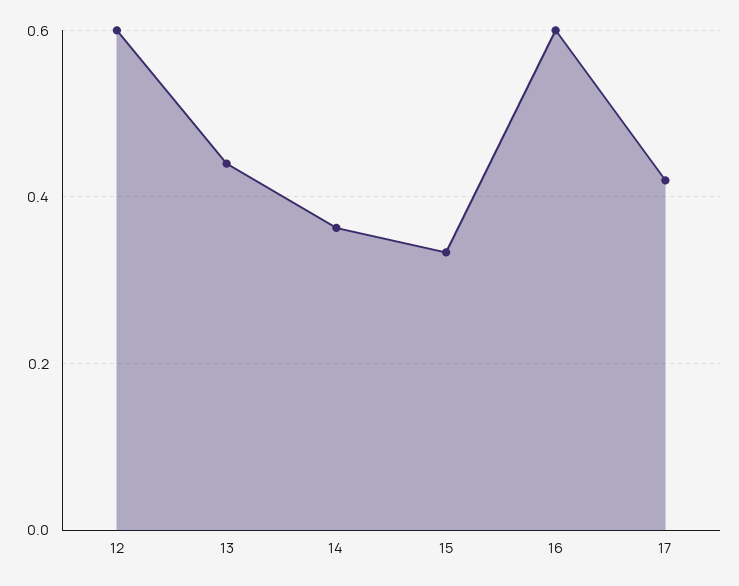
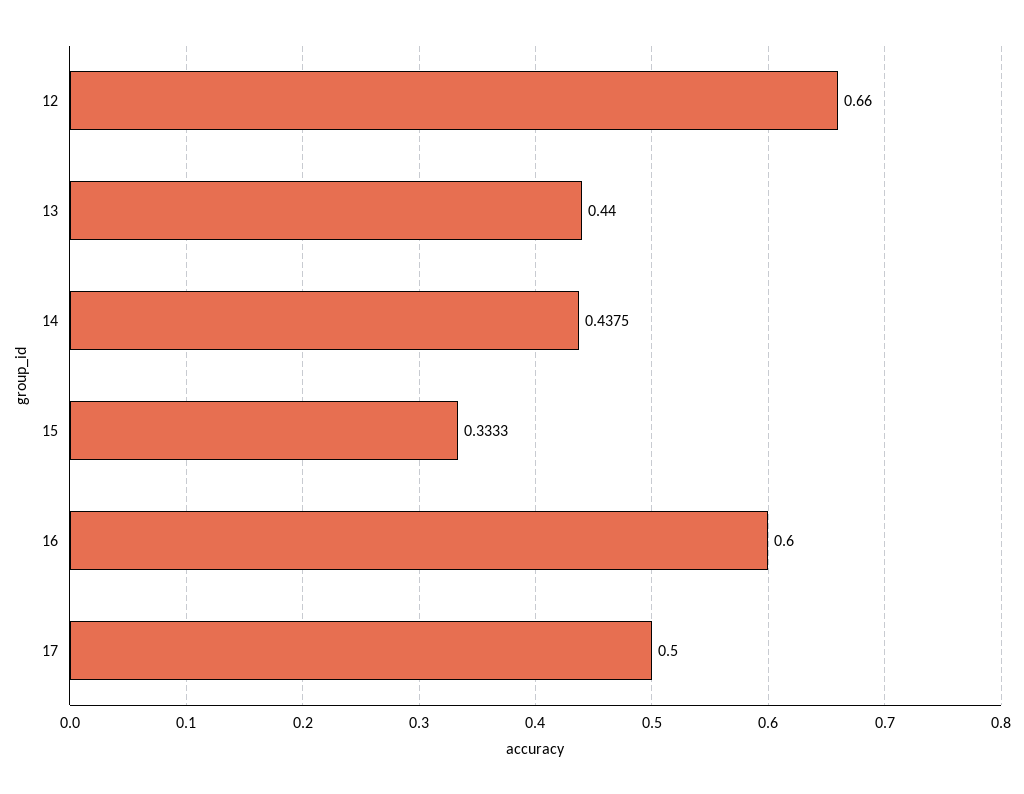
12: 0.6 -> 0.66
14: 0.36 -> 0.4375
17: 0.42 -> 0.5

